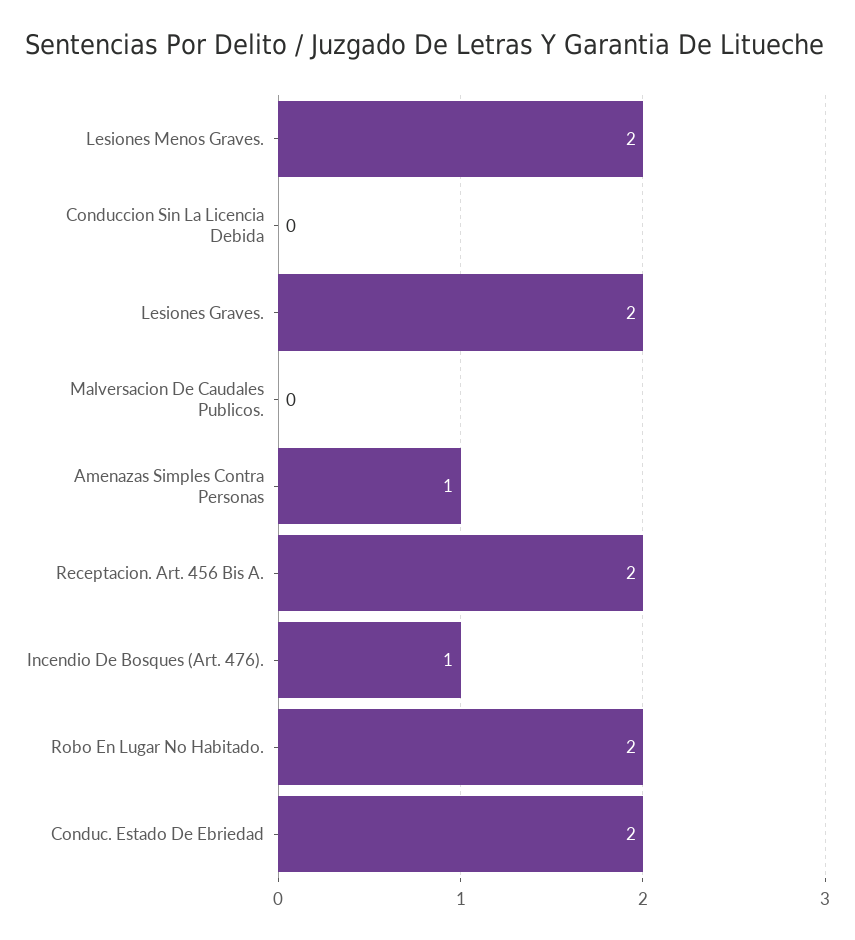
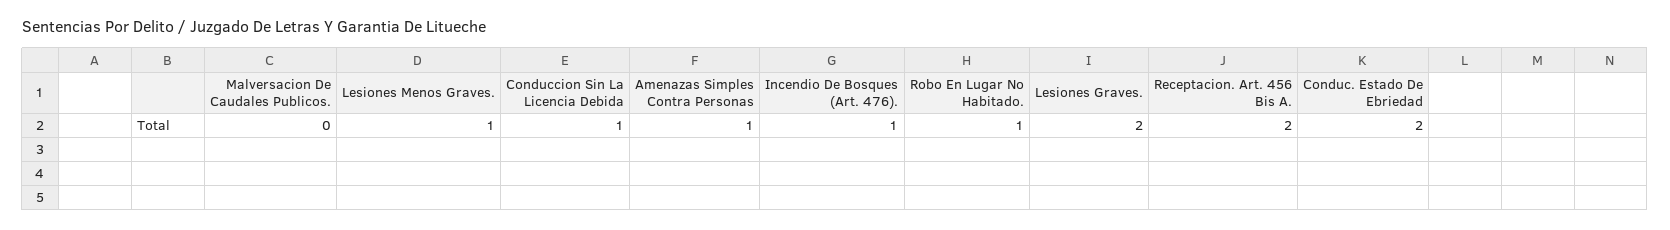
Lesiones Menos Graves.: 2 -> 1
Conduccion Sin La Licencia Debida: 0 -> 1
Robo En Lugar No Habitado.: 2 -> 1

